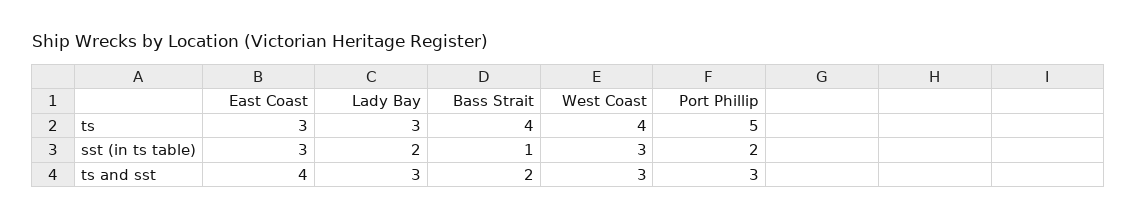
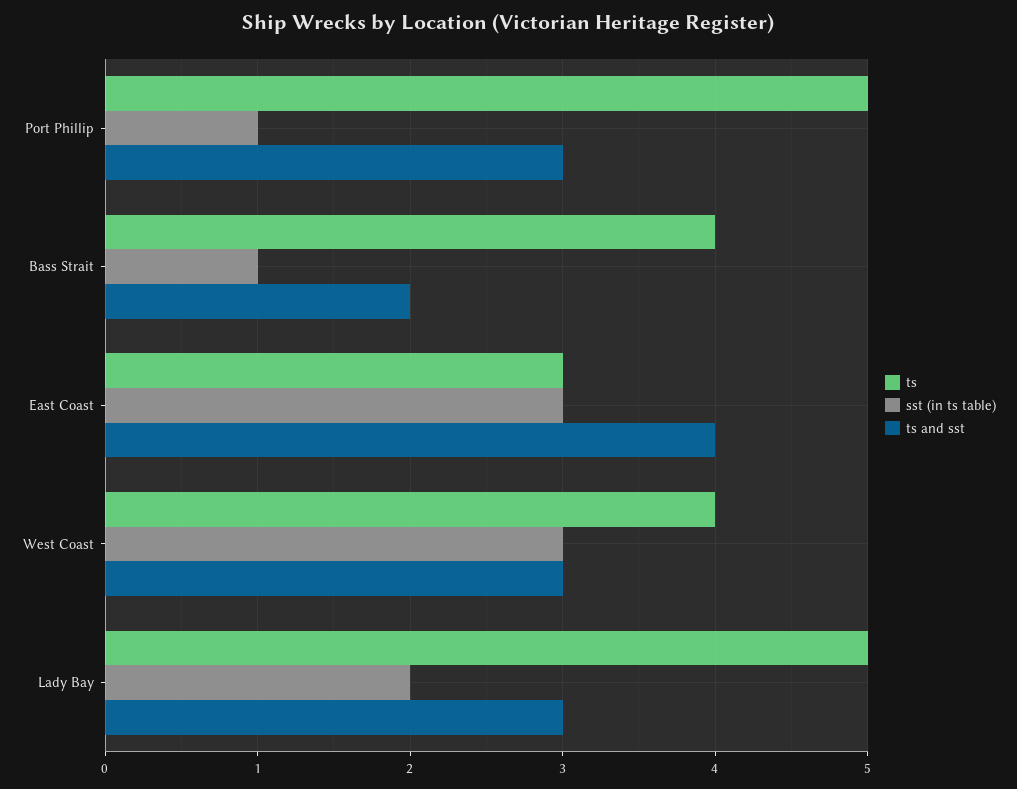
ts, Lady Bay: 3 -> 5
sst (in ts table), Port Phillip: 2 -> 1

